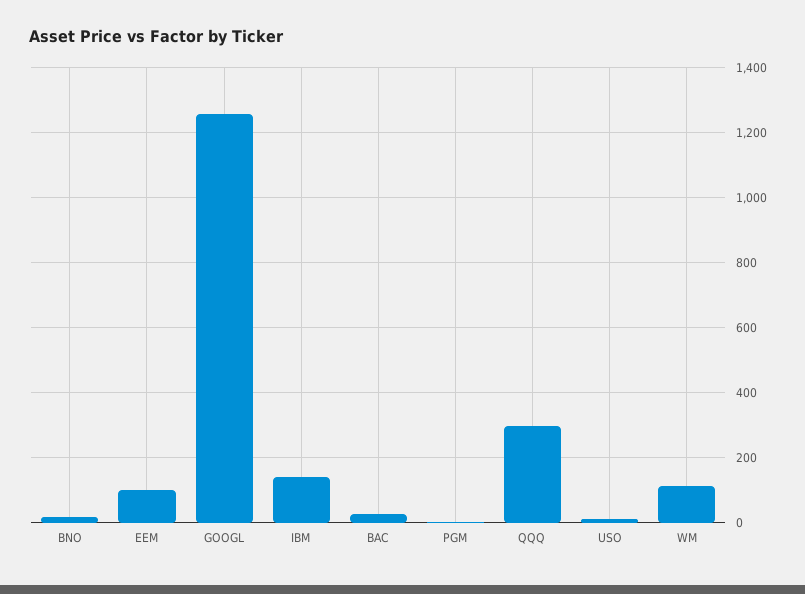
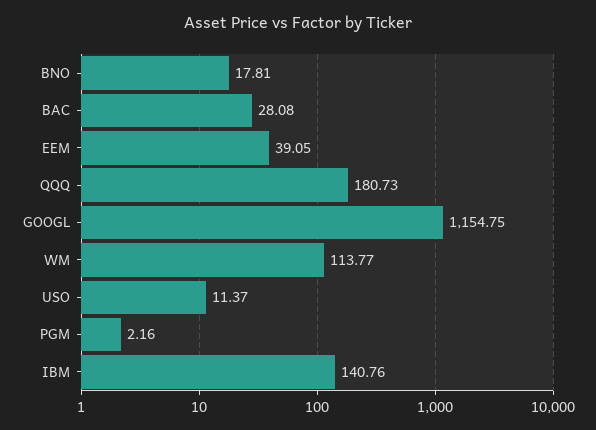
EEM: 100 -> 39.05
GOOGL: 1260 -> 1154.75
QQQ: 300 -> 180.73

